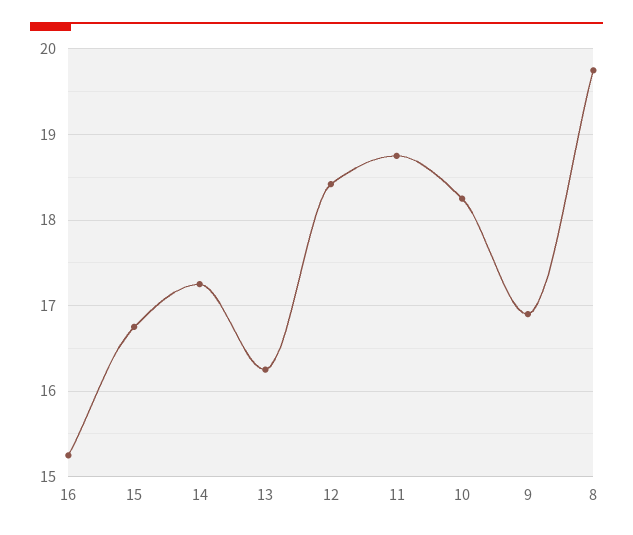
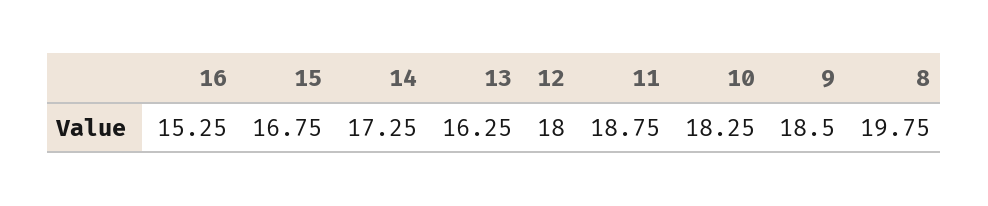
12: 18.4 -> 18
9: 16.9 -> 18.5

